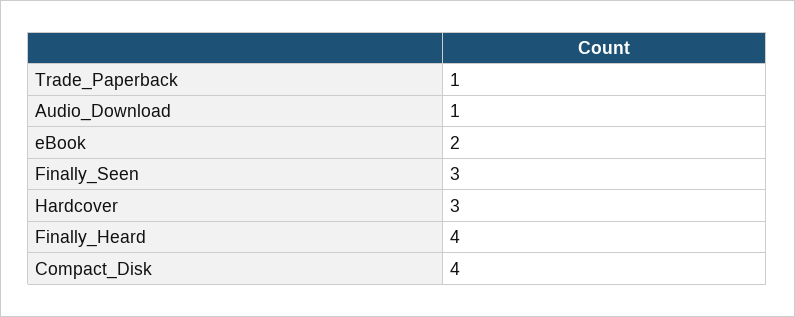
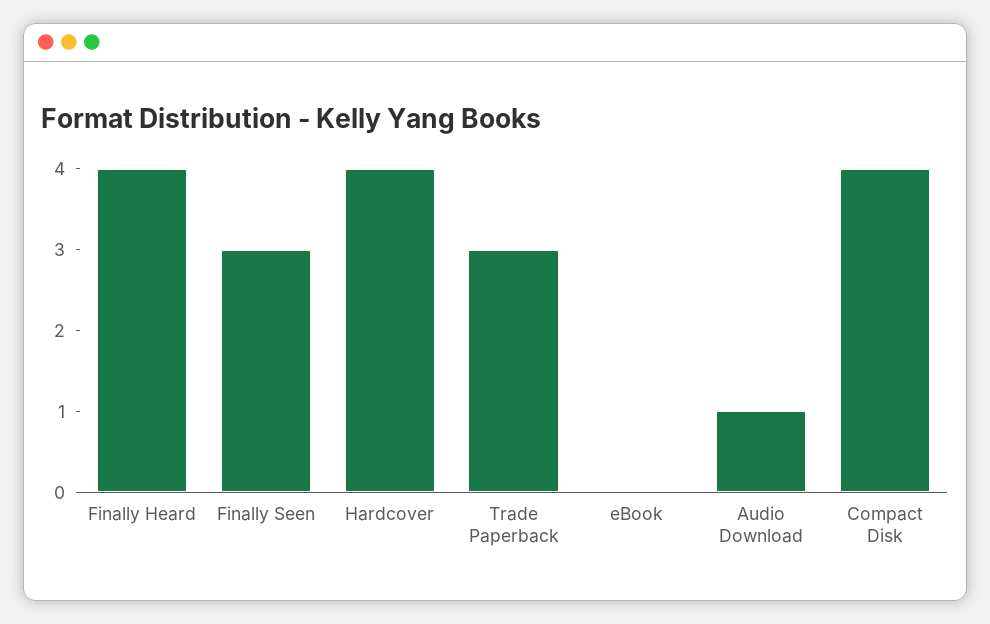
Trade_Paperback: 1 -> 3
eBook: 2 -> 0
Hardcover: 3 -> 4

